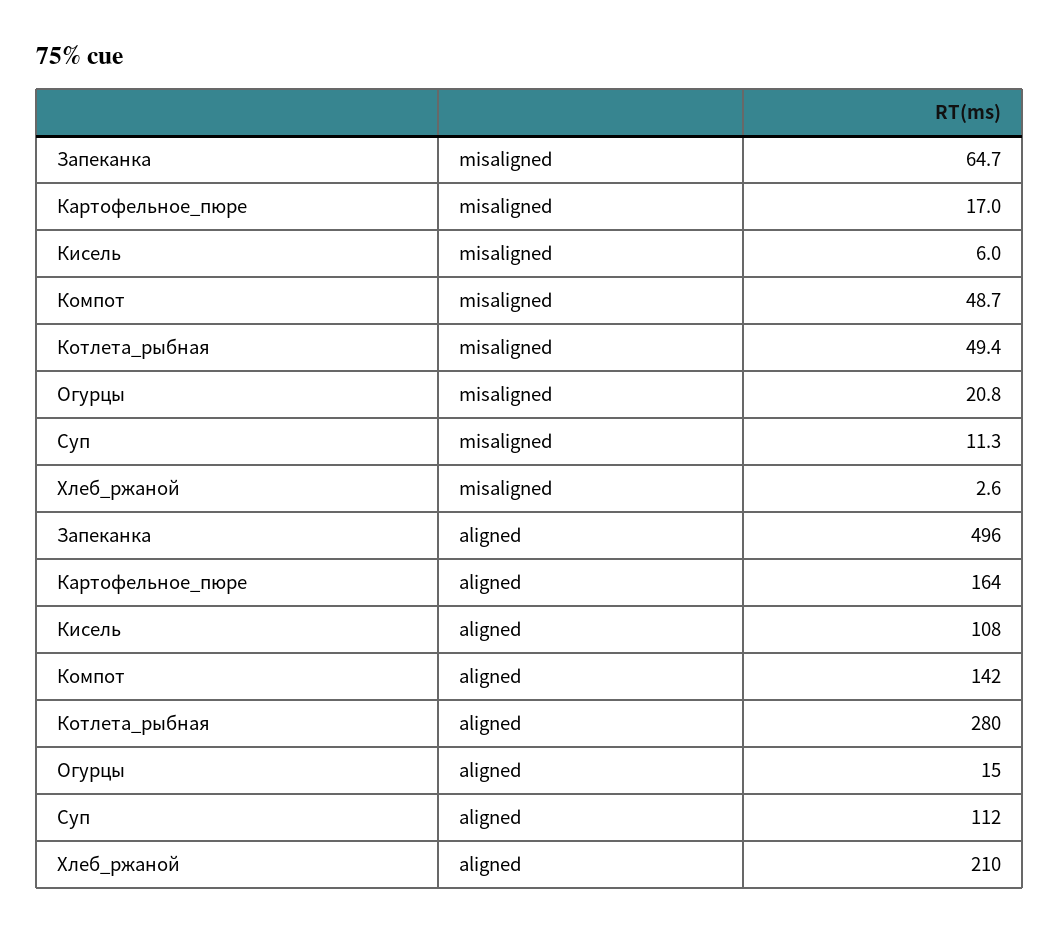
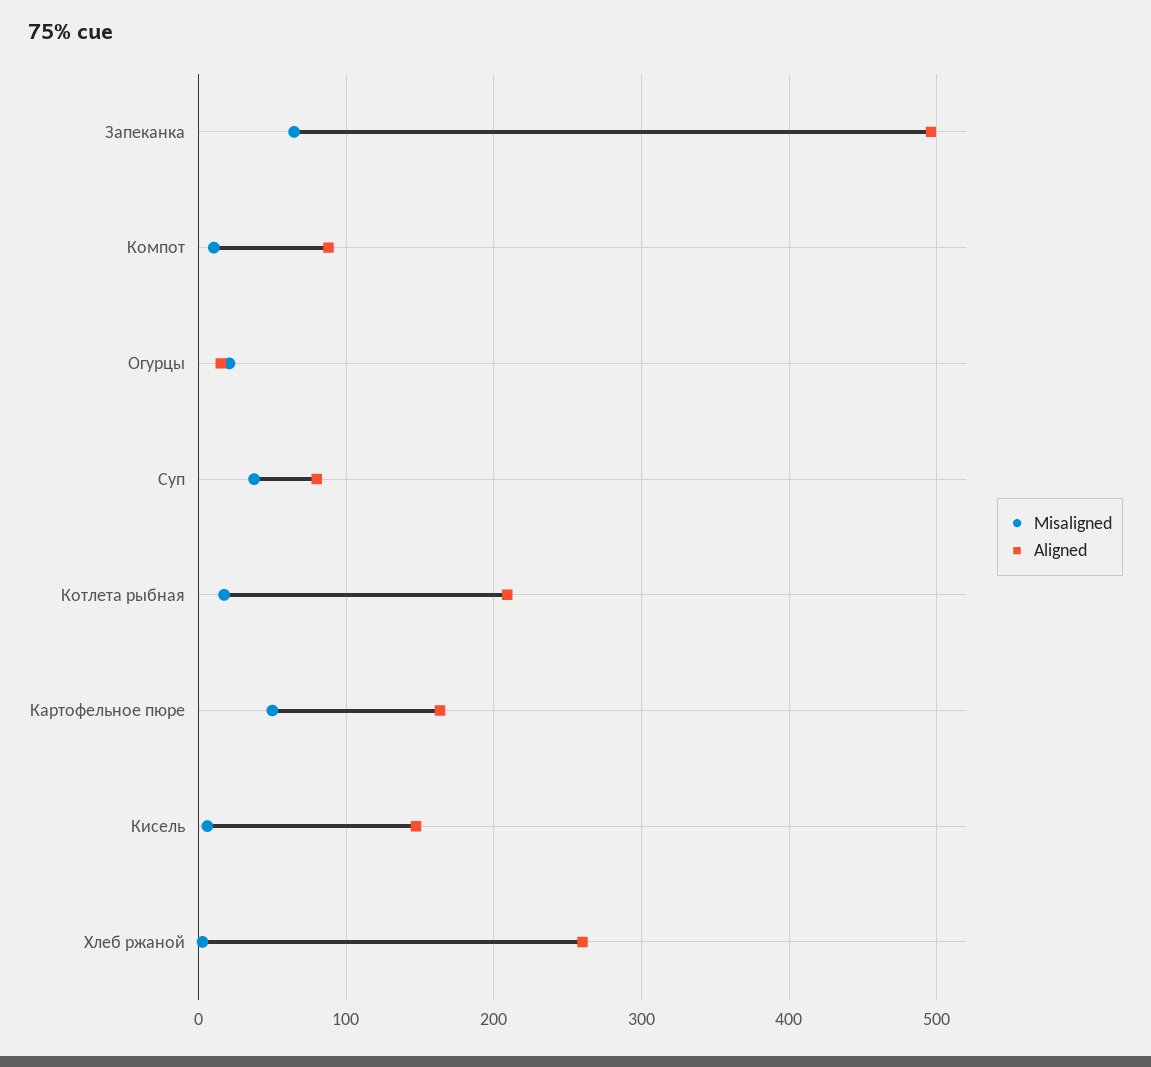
misaligned, Картофельное_пюре: 17 -> 50
misaligned, Компот: 48.7 -> 10
misaligned, Котлета_рыбная: 49.4 -> 20
misaligned, Суп: 11.3 -> 40
aligned, Кисель: 108 -> 150
aligned, Компот: 142 -> 90
aligned, Котлета_рыбная: 280 -> 210
aligned, Суп: 112 -> 80
aligned, Хлеб_ржаной: 210 -> 260

